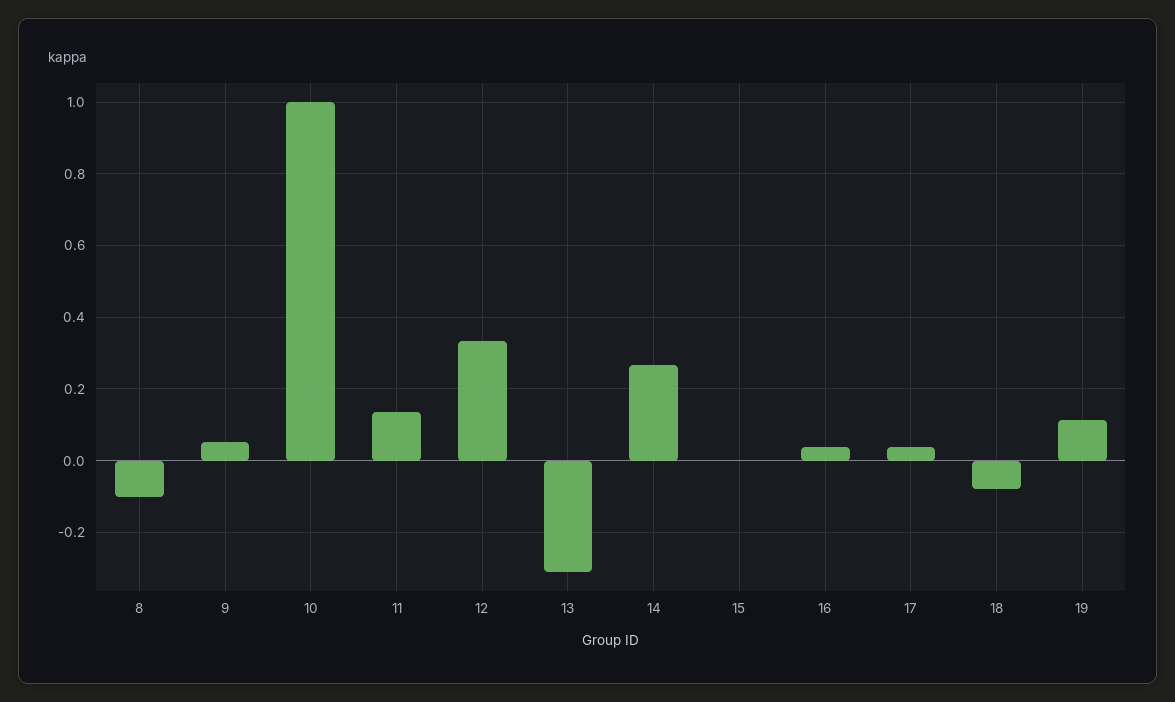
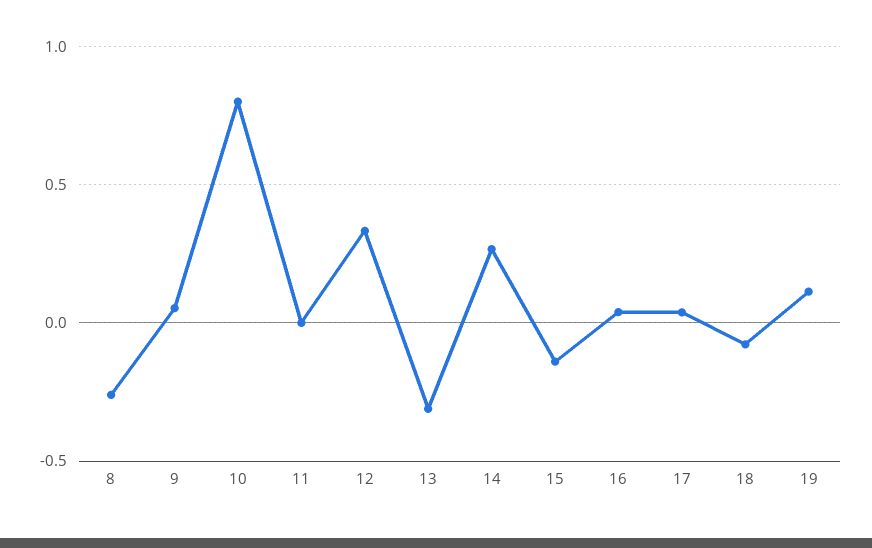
8: -0.1 -> -0.25
10: 1 -> 0.8
11: 0.14 -> 0
15: 0 -> -0.15

